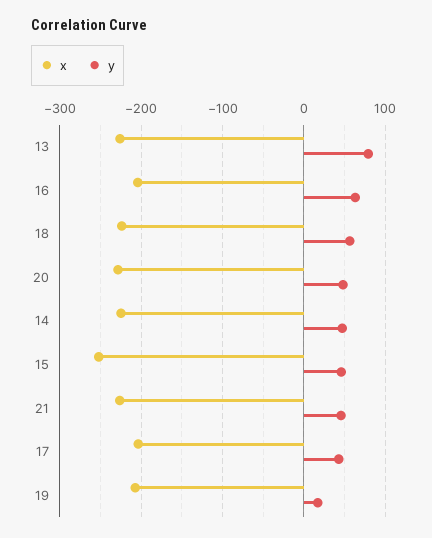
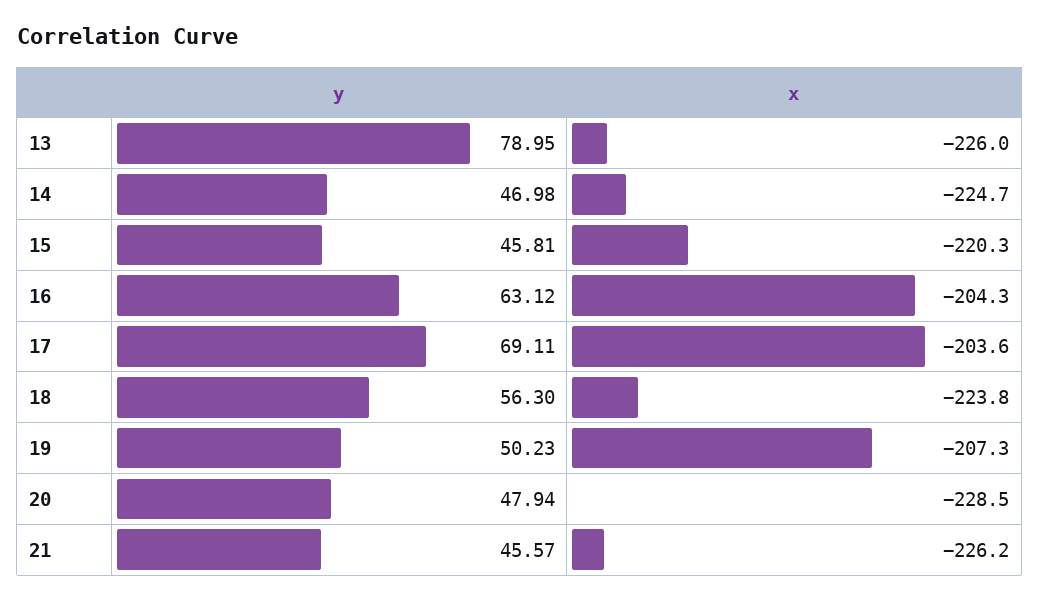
x, 15: -250 -> -220.3
y, 17: 40 -> 69.11
y, 19: 20 -> 50.23

